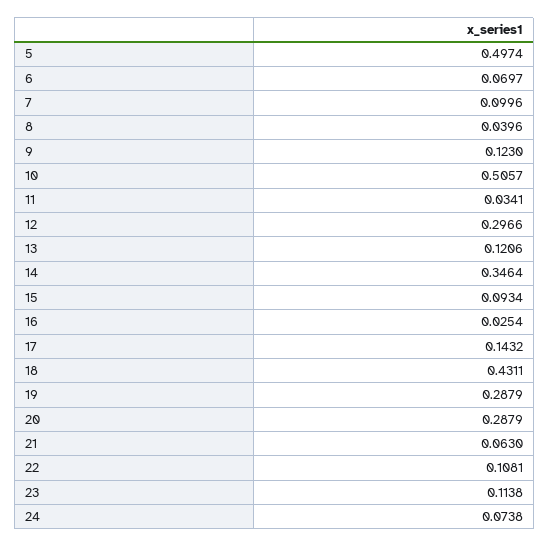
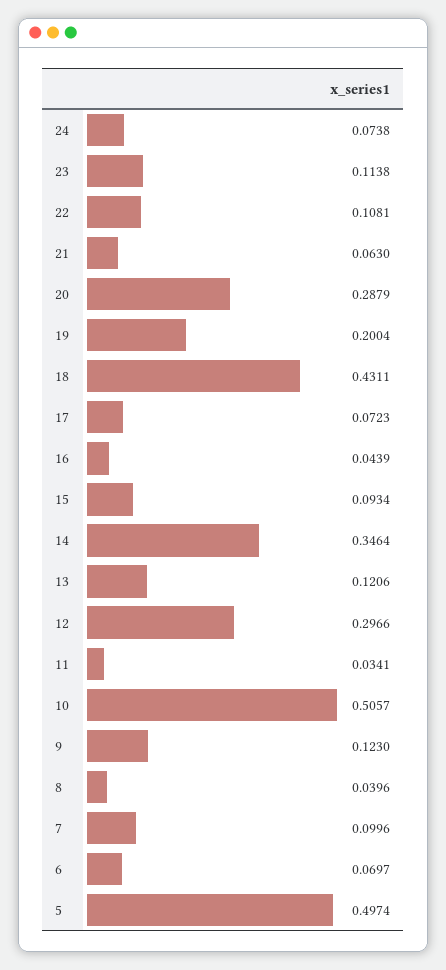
16: 0.0254 -> 0.0439
17: 0.1432 -> 0.0723
19: 0.2879 -> 0.2004

